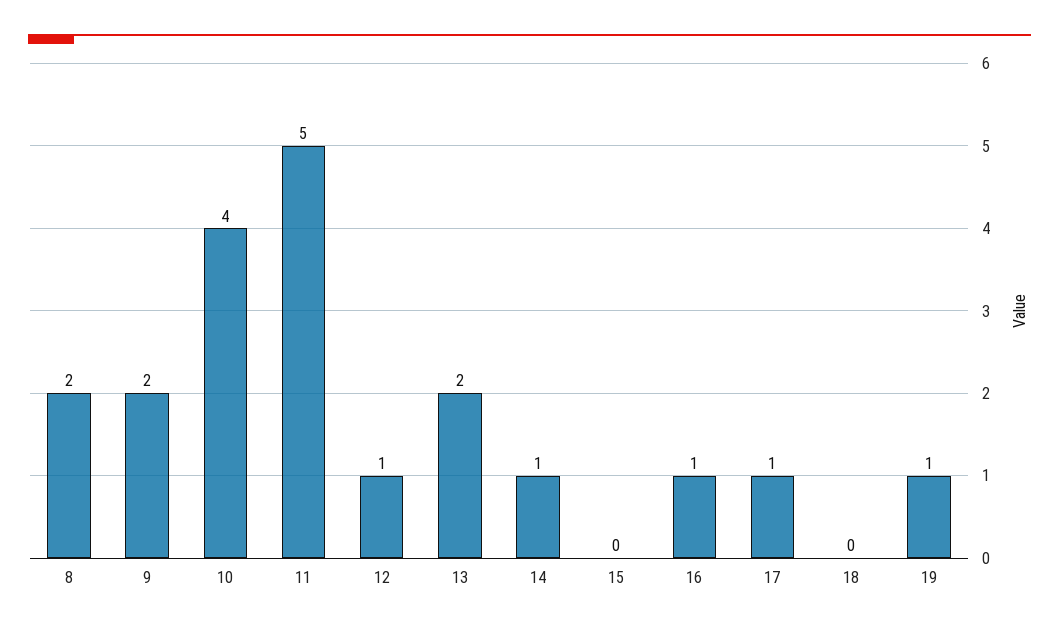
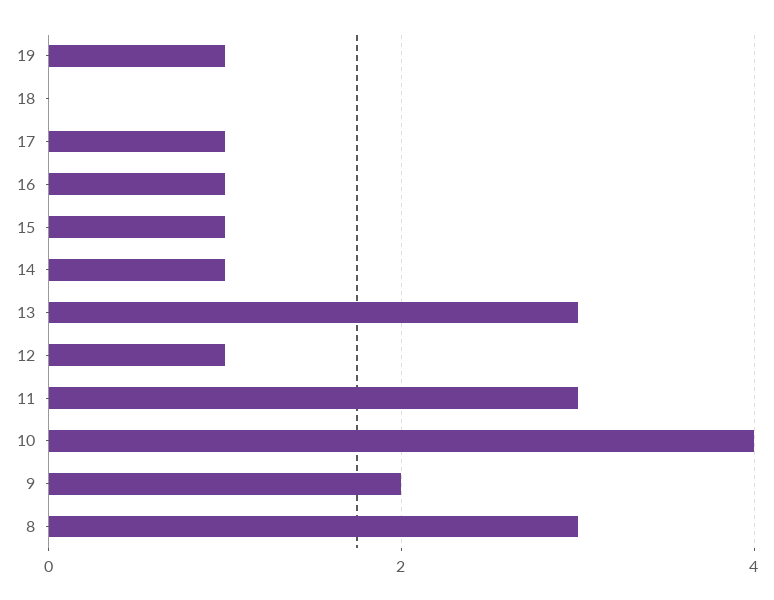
8: 2 -> 3
11: 5 -> 3
13: 2 -> 3
15: 0 -> 1

